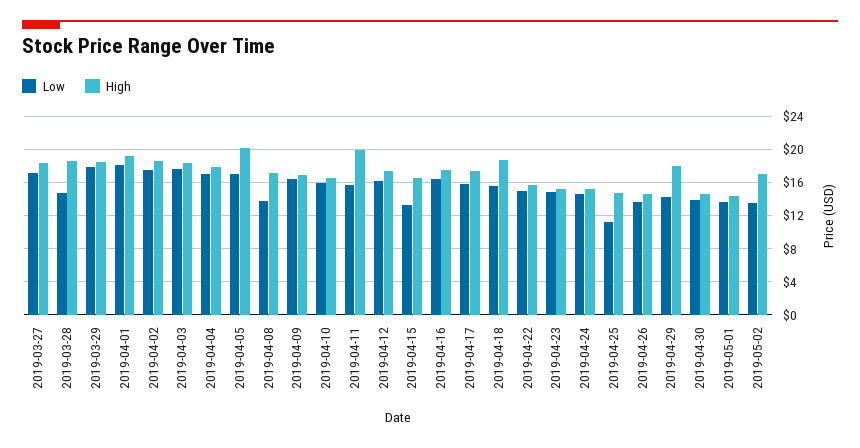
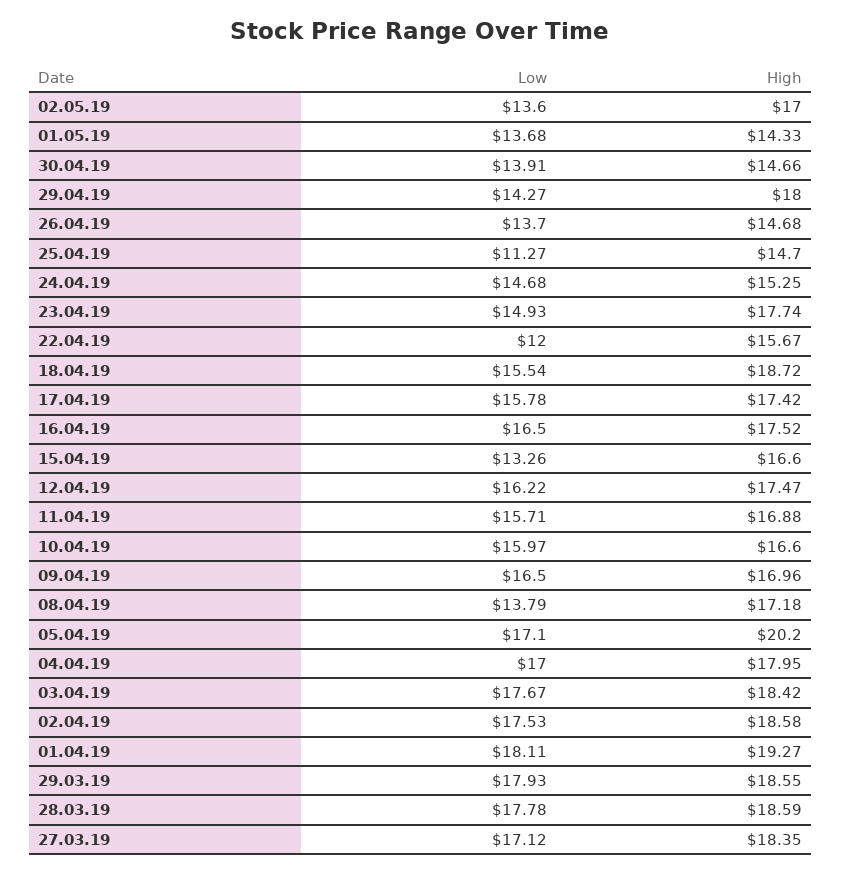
Low, 2019-03-28: 15 -> 17.78
High, 2019-04-11: 20 -> 16.88
Low, 2019-04-22: 15 -> 12
High, 2019-04-23: 15 -> 17.74

